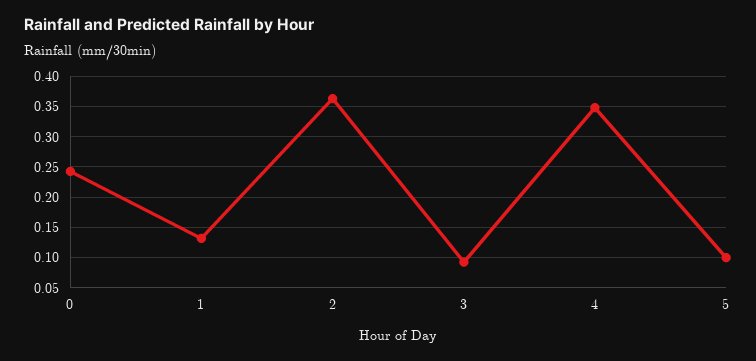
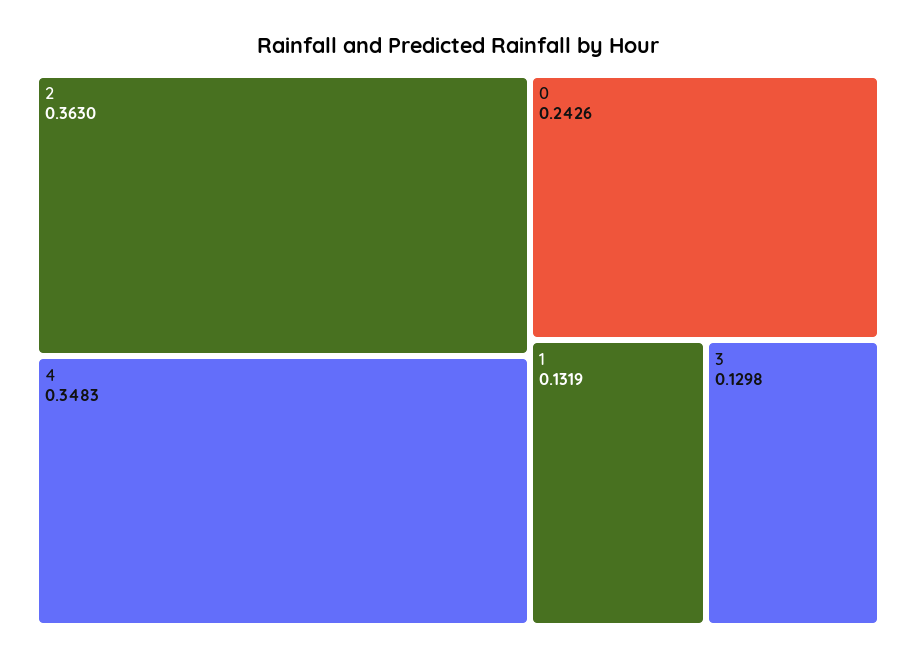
3: 0.09 -> 0.1298
5: 0.1 -> none

